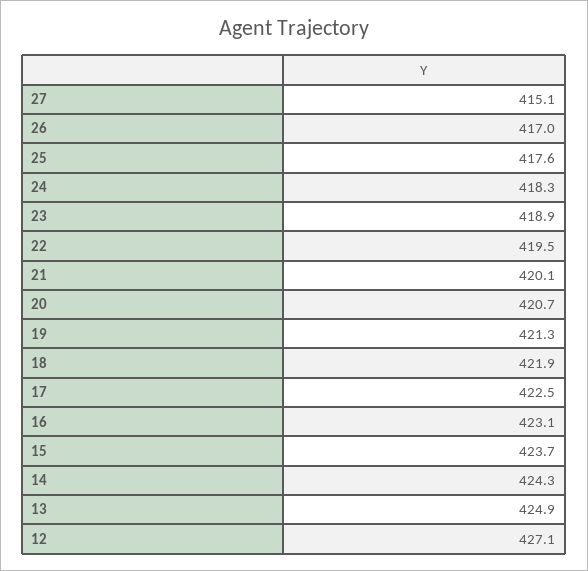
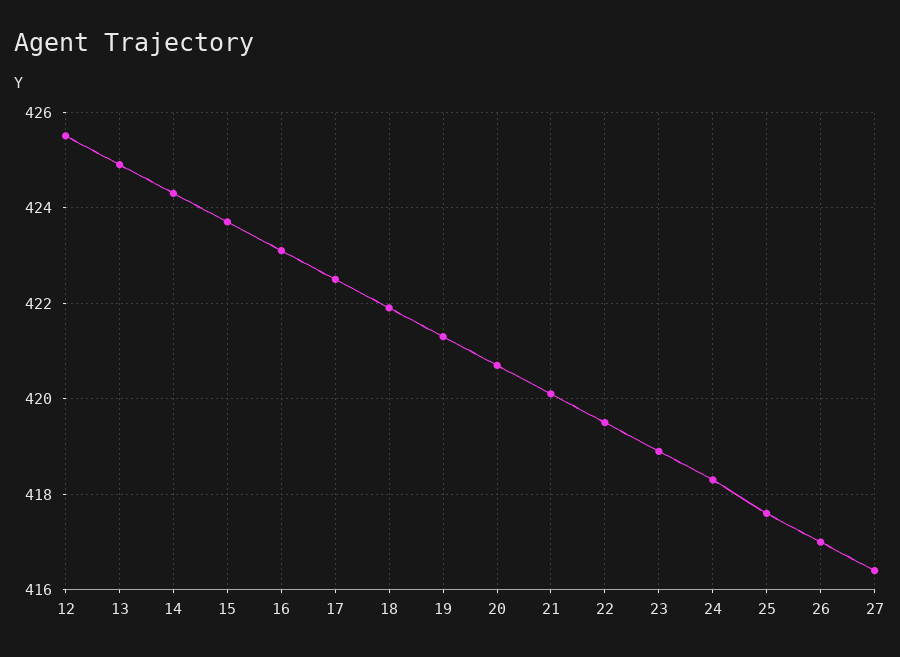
27: 415.1 -> 416.5
12: 427.1 -> 425.5

